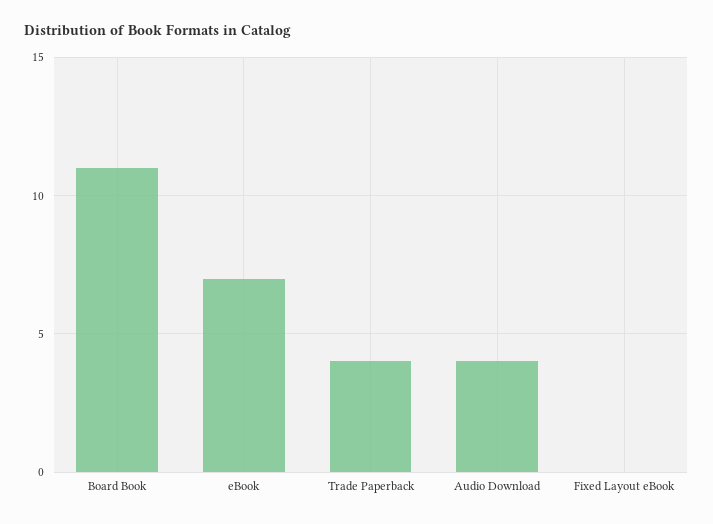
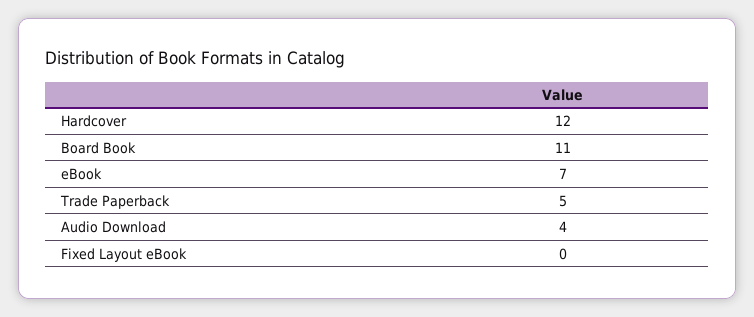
Trade Paperback: 4 -> 5
Hardcover: none -> 12

